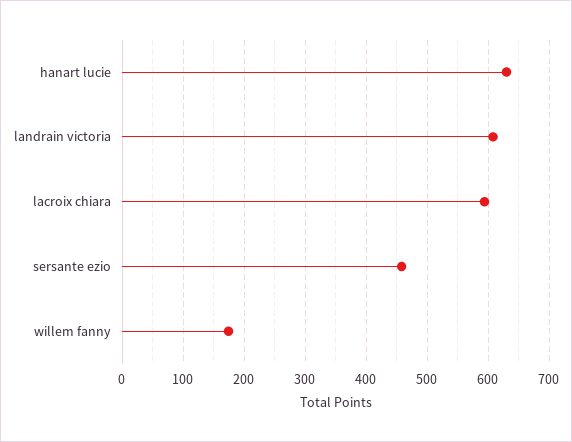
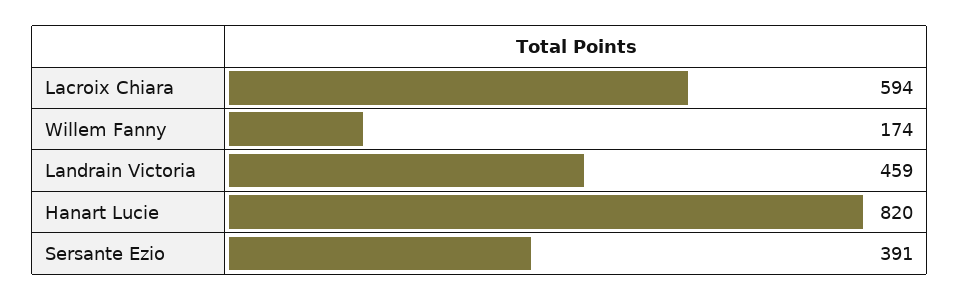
hanart lucie: 630 -> 820
landrain victoria: 610 -> 459
sersante ezio: 460 -> 391

